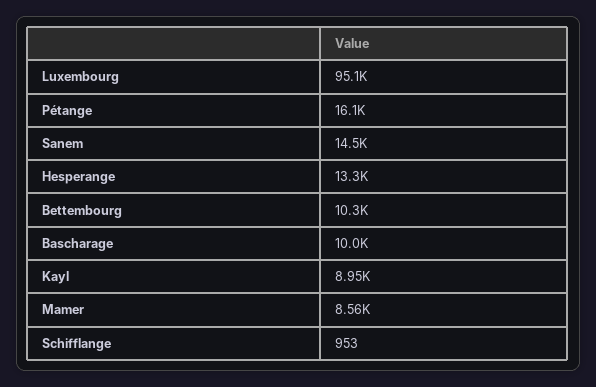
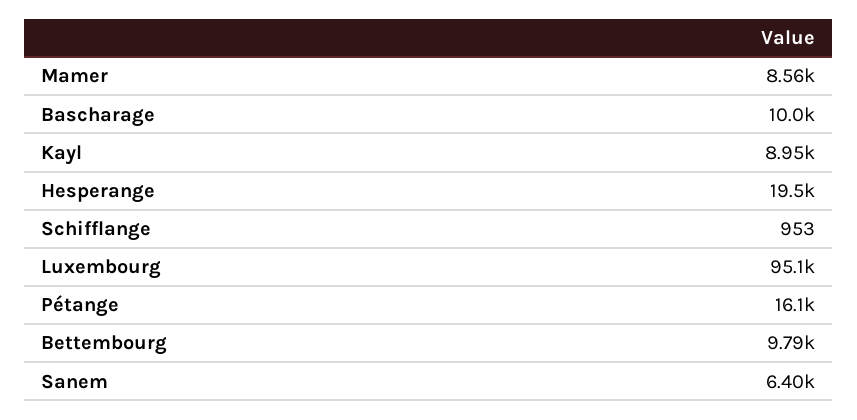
Sanem: 14500 -> 6400
Hesperange: 13300 -> 19500
Bettembourg: 10300 -> 9790

